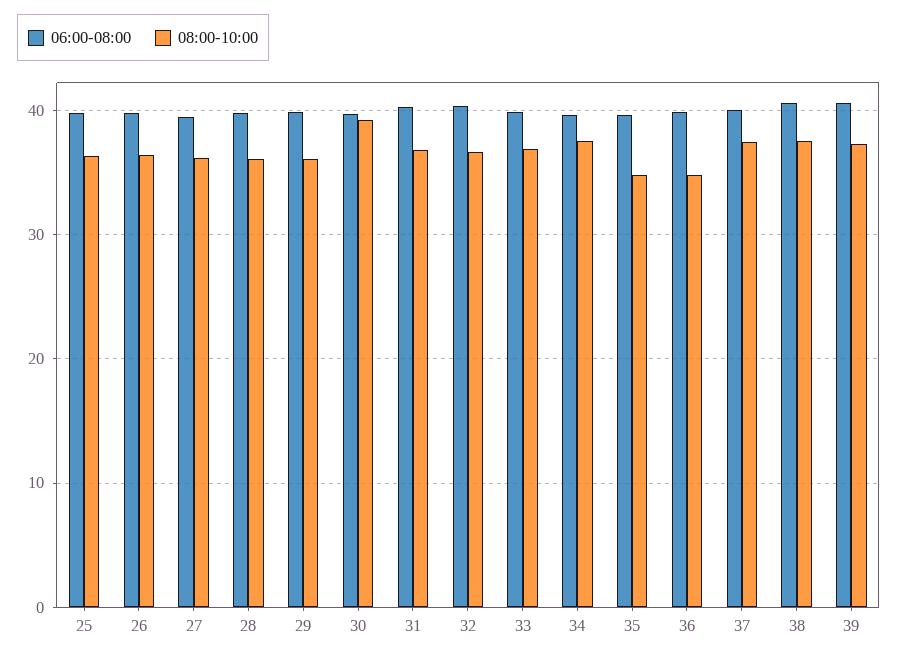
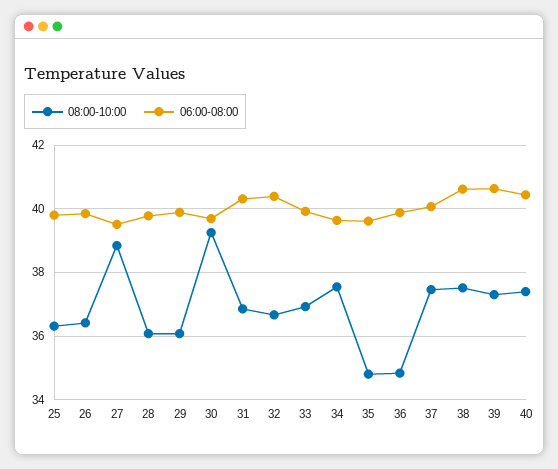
08:00-10:00, 27: 36 -> 38.8
08:00-10:00, 40: none -> 37.4
06:00-08:00, 40: none -> 40.4

